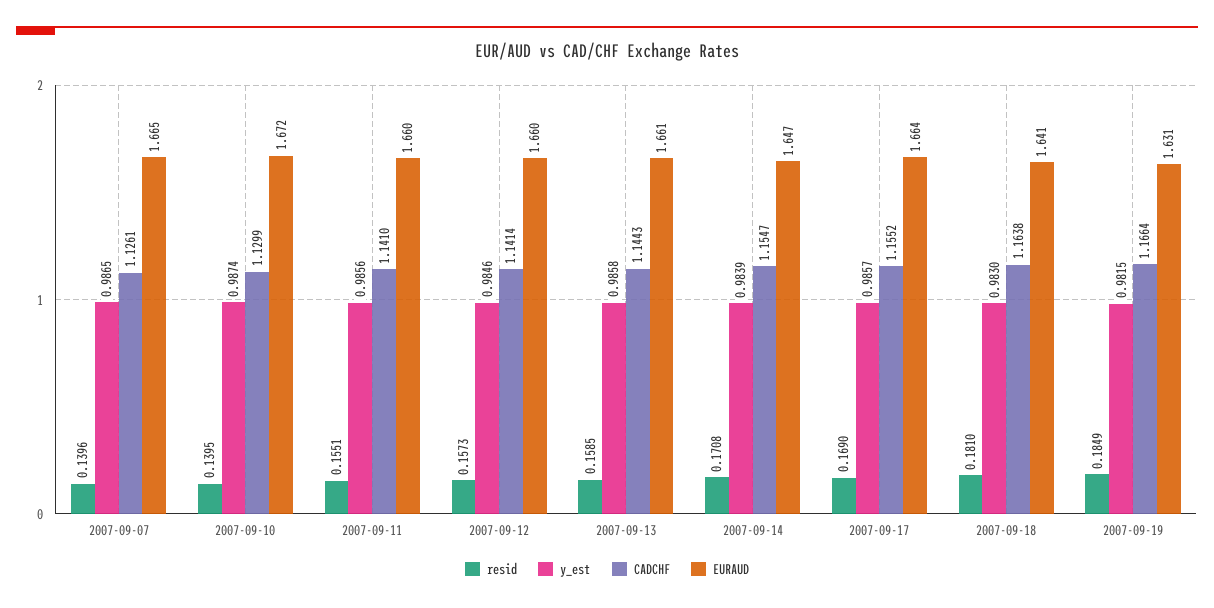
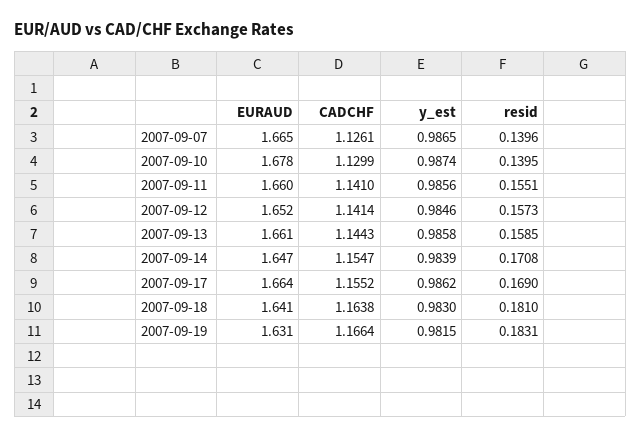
EURAUD, 2007-09-10: 1.672 -> 1.678
EURAUD, 2007-09-12: 1.66 -> 1.652
y_est, 2007-09-17: 0.9857 -> 0.9862
resid, 2007-09-19: 0.1849 -> 0.1831

